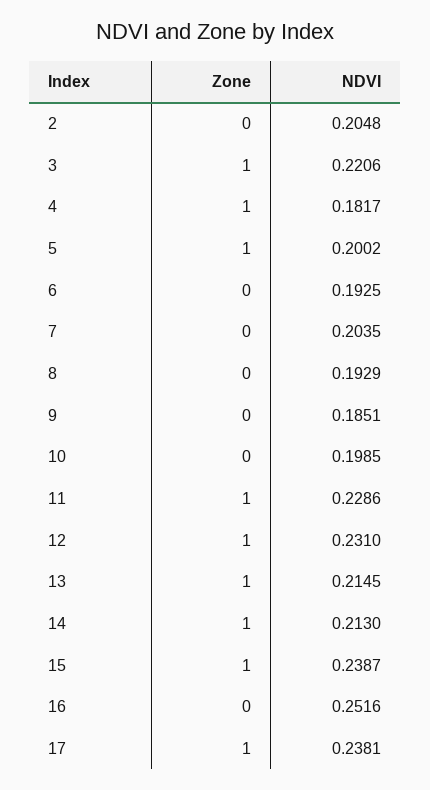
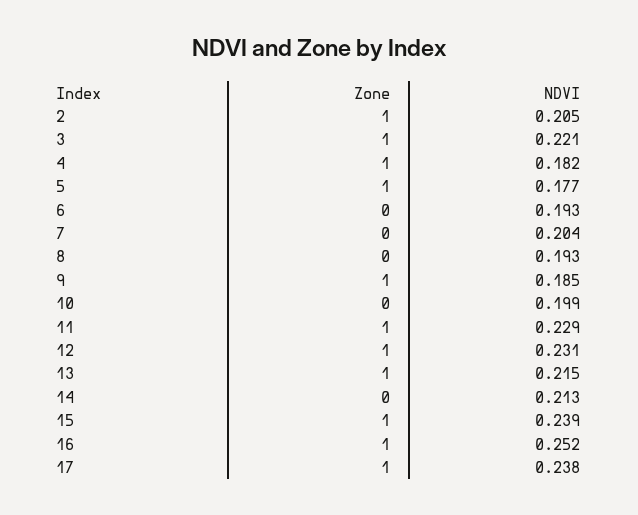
Zone, 2: 0 -> 1
NDVI, 5: 0.2002 -> 0.177
Zone, 9: 0 -> 1
Zone, 14: 1 -> 0
Zone, 16: 0 -> 1

